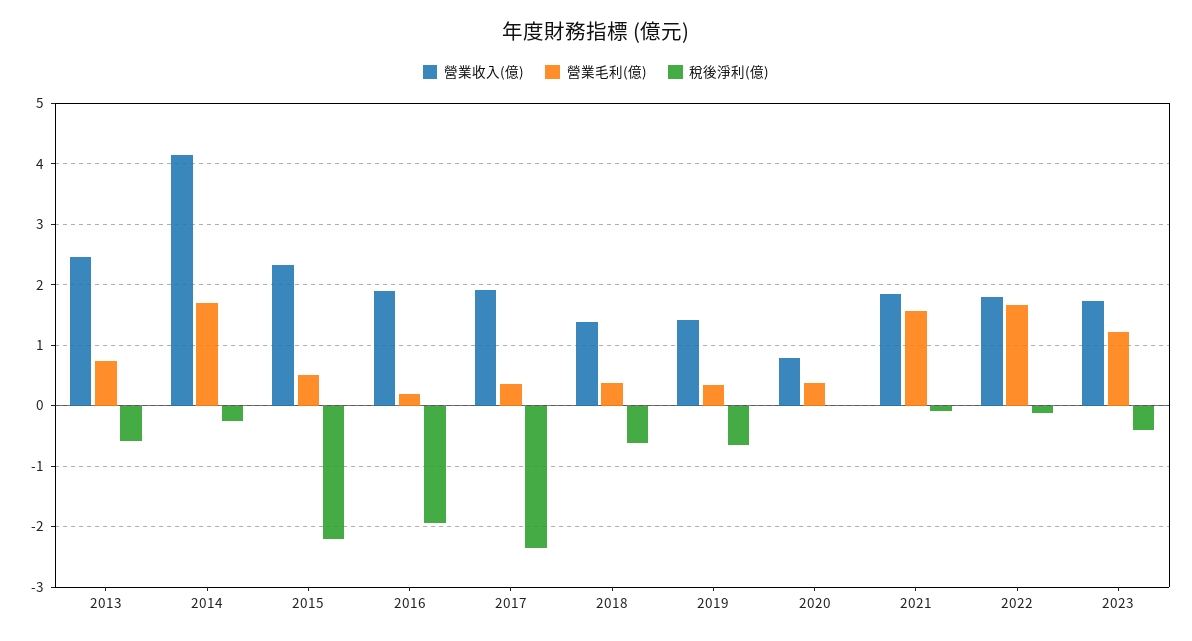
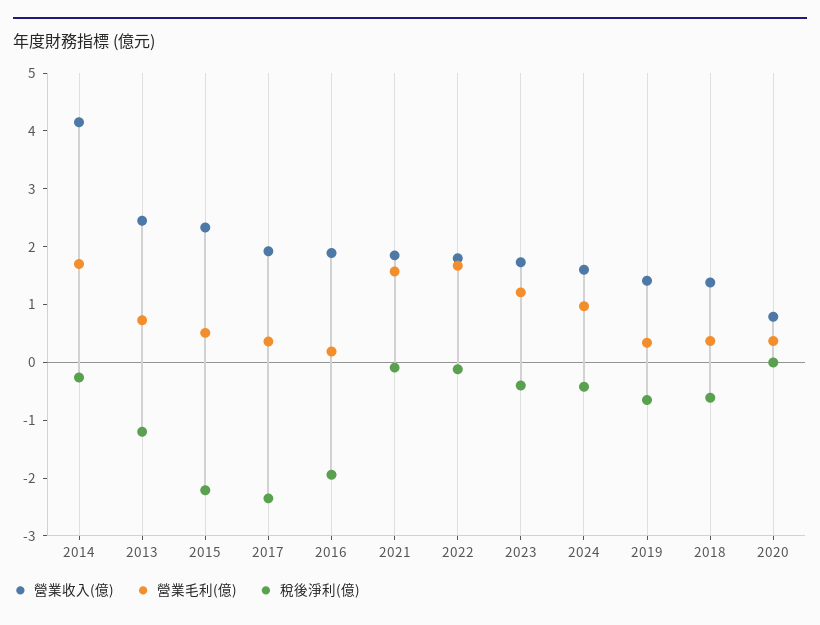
稅後淨利(億), 2013: -0.6 -> -1.2
營業收入(億), 2024: none -> 1.6
營業毛利(億), 2024: none -> 1
稅後淨利(億), 2024: none -> -0.4

